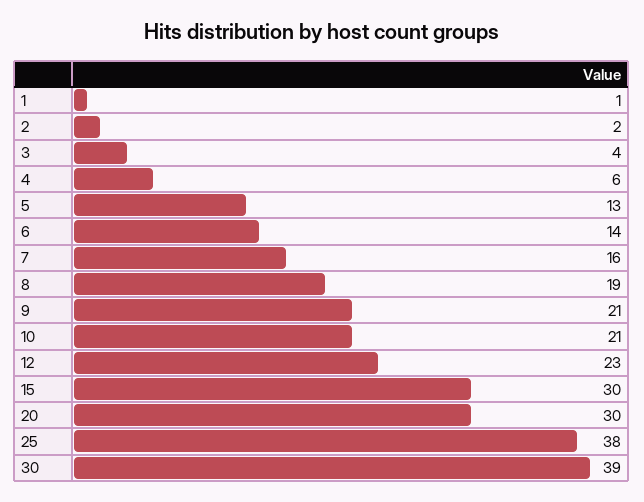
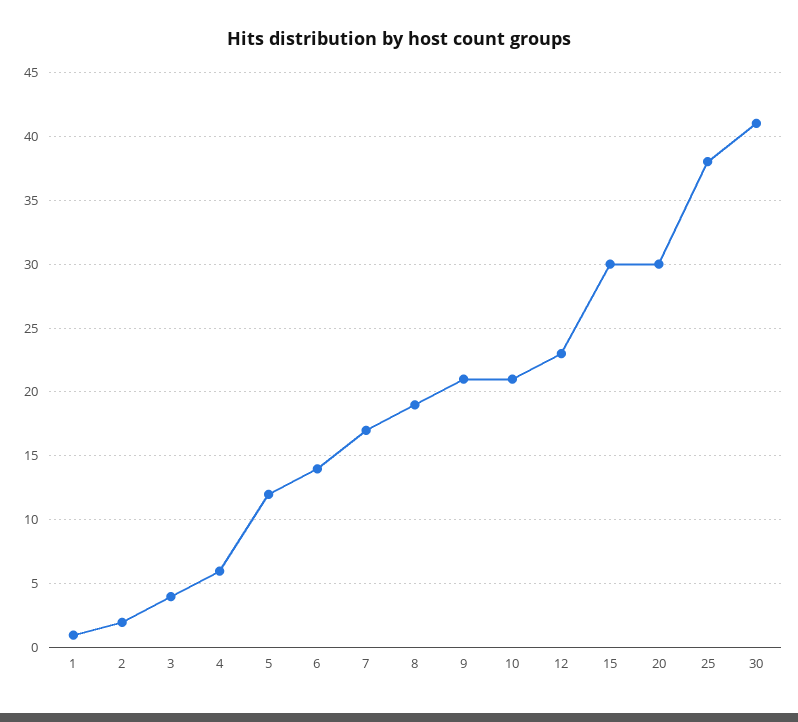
5: 13 -> 12
7: 16 -> 17
30: 39 -> 41

